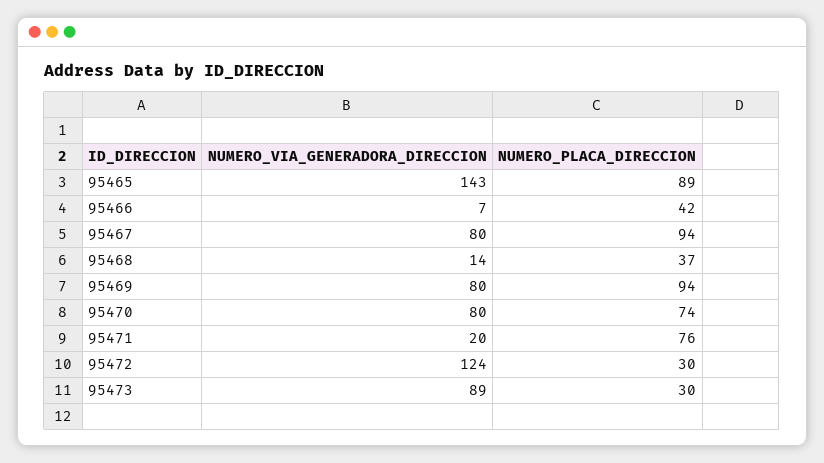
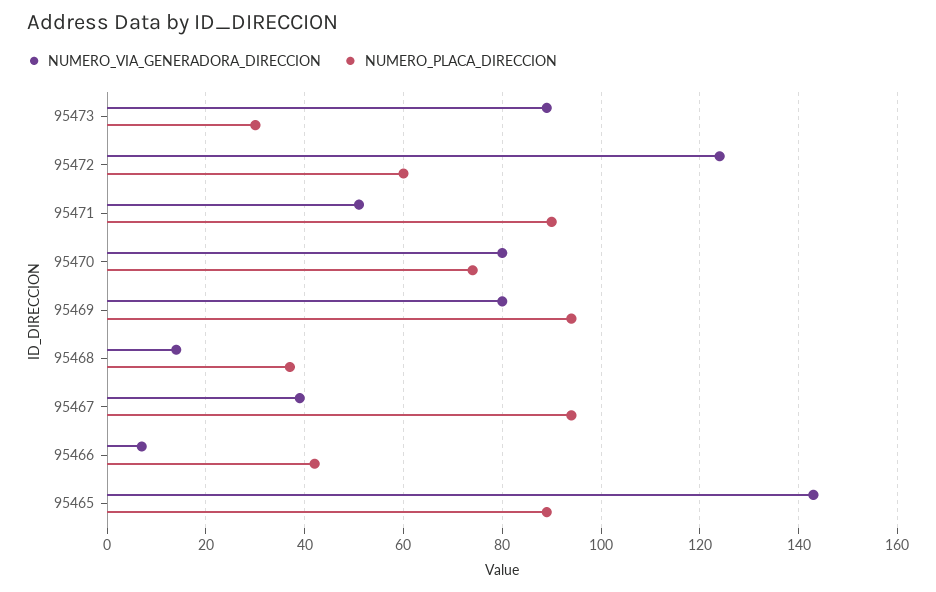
NUMERO_VIA_GENERADORA_DIRECCION, 95467: 80 -> 40
NUMERO_VIA_GENERADORA_DIRECCION, 95471: 20 -> 50
NUMERO_PLACA_DIRECCION, 95471: 76 -> 90
NUMERO_PLACA_DIRECCION, 95472: 30 -> 60

